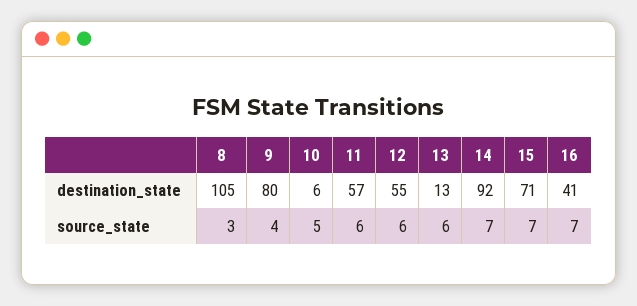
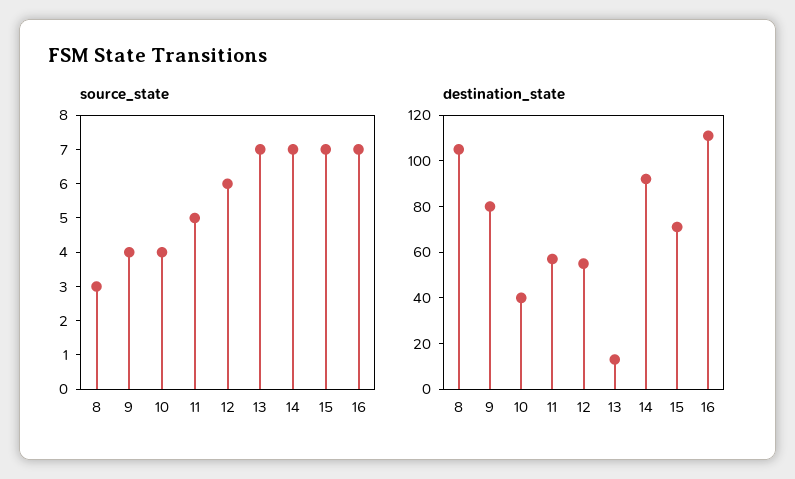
destination_state, 10: 6 -> 40
destination_state, 16: 41 -> 110
source_state, 10: 5 -> 4
source_state, 11: 6 -> 5
source_state, 13: 6 -> 7

